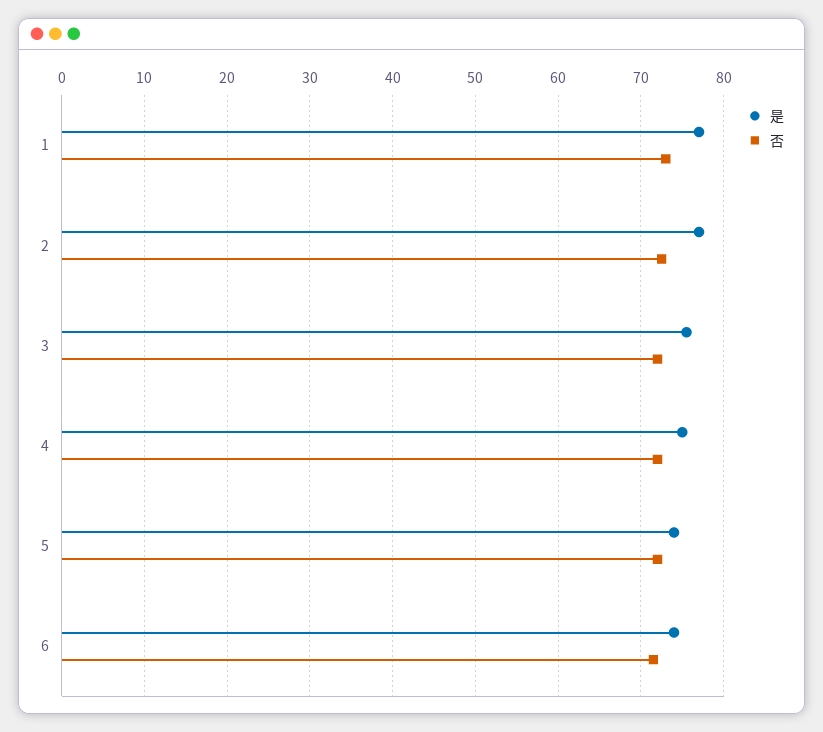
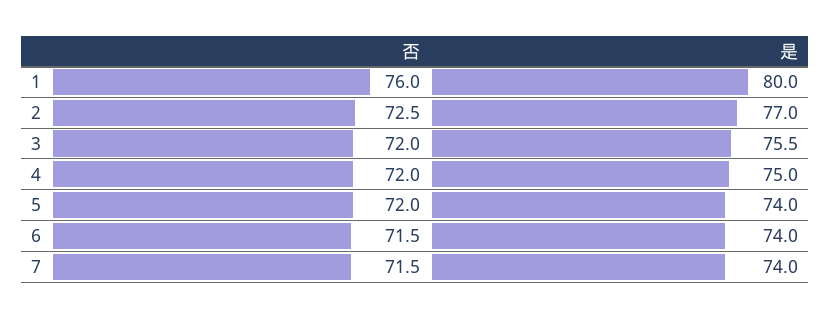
是, 1: 77 -> 80
否, 1: 73 -> 76
否, 7: none -> 71.5
是, 7: none -> 74

